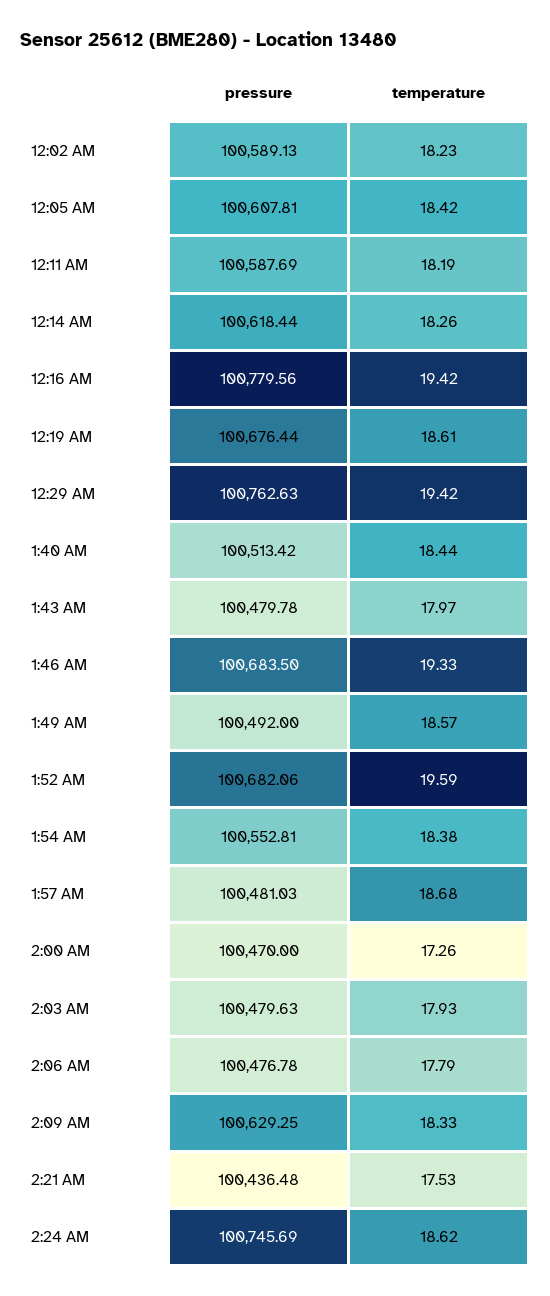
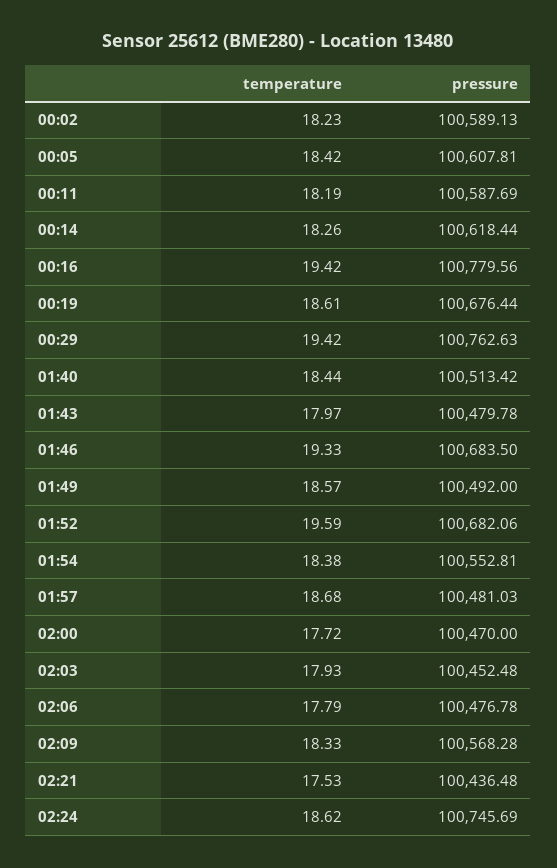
temperature, 2:00 AM: 17.26 -> 17.72
pressure, 2:03 AM: 100479.63 -> 100452.48
pressure, 2:09 AM: 100629.25 -> 100568.28

